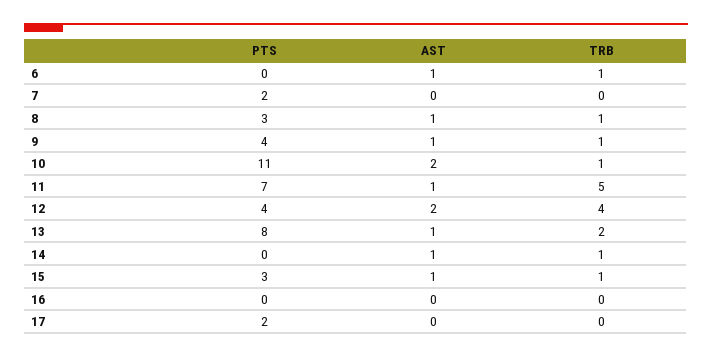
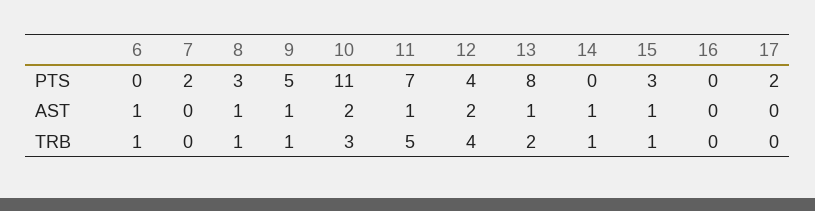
PTS, 9: 4 -> 5
TRB, 10: 1 -> 3

